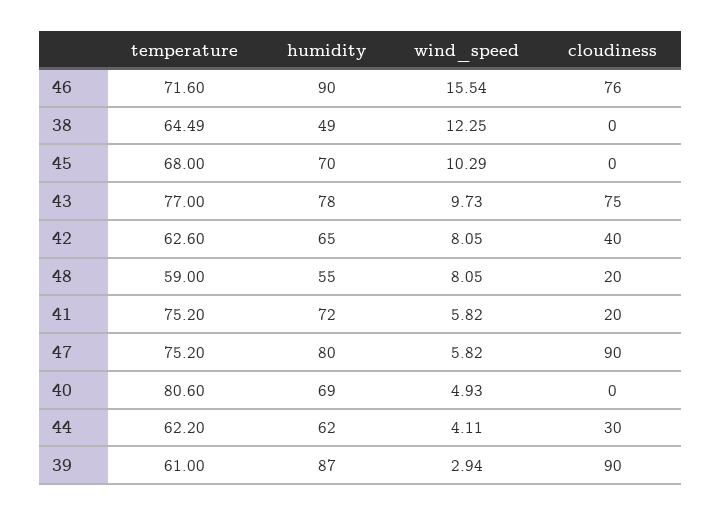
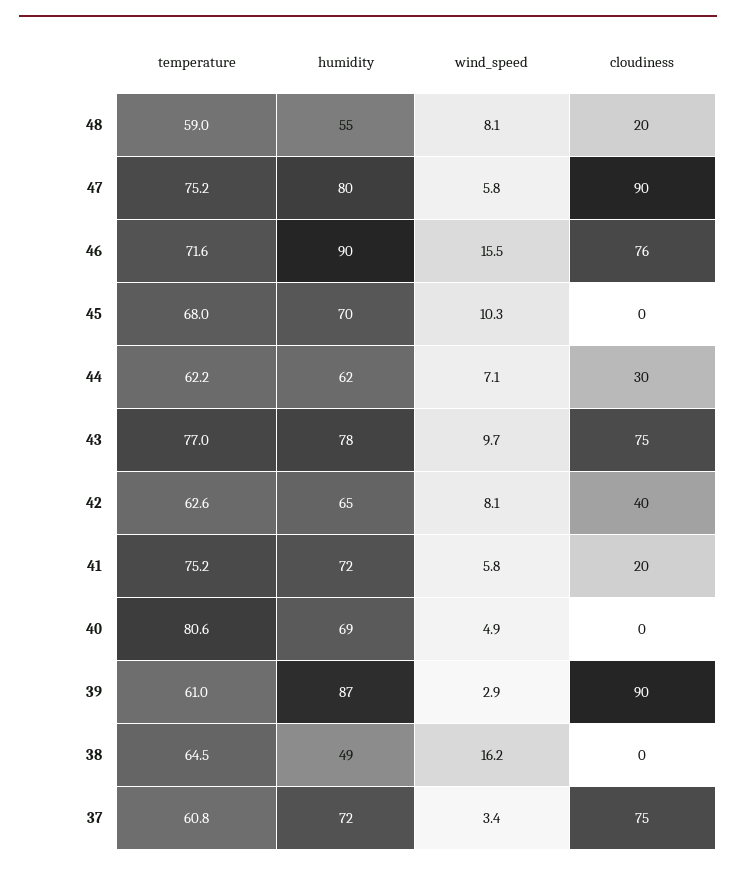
wind_speed, 38: 12.25 -> 16.2
wind_speed, 44: 4.11 -> 7.1
temperature, 37: none -> 60.8
humidity, 37: none -> 72
wind_speed, 37: none -> 3.4
cloudiness, 37: none -> 75

